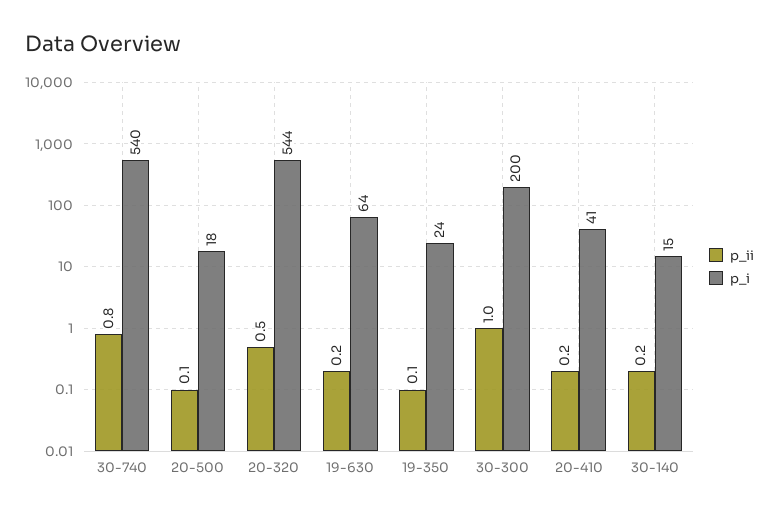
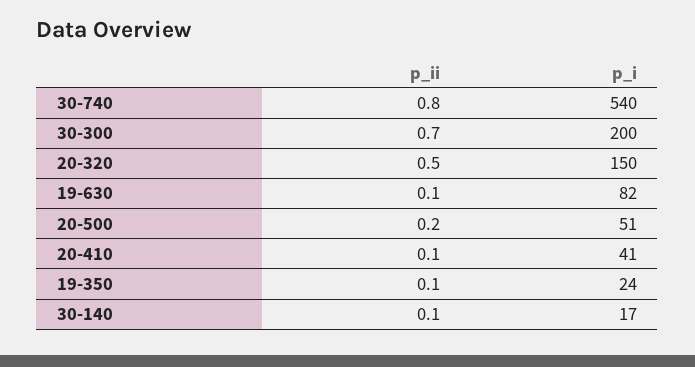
p_ii, 20-500: 0.1 -> 0.2
p_i, 20-500: 18 -> 51
p_i, 20-320: 544 -> 150
p_ii, 19-630: 0.2 -> 0.1
p_i, 19-630: 64 -> 82
p_ii, 30-300: 1 -> 0.7
p_ii, 20-410: 0.2 -> 0.1
p_ii, 30-140: 0.2 -> 0.1
p_i, 30-140: 15 -> 17

